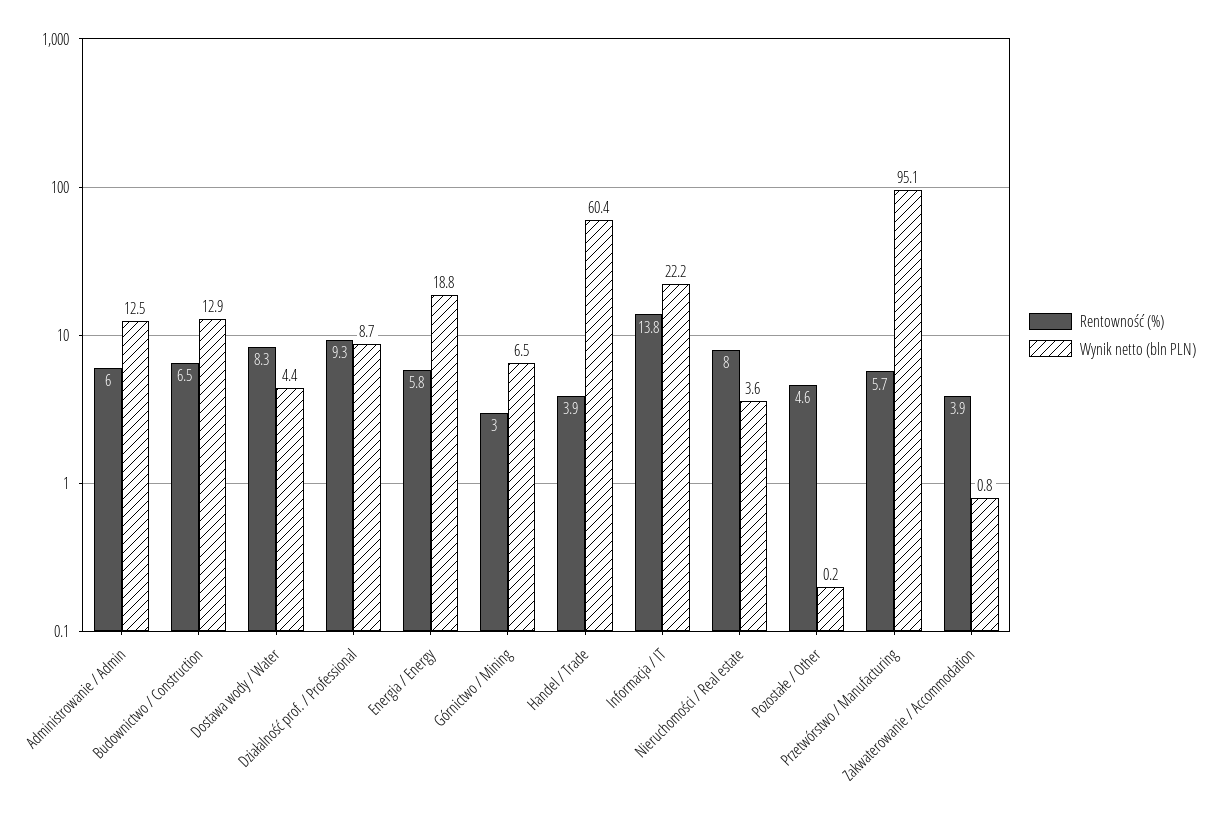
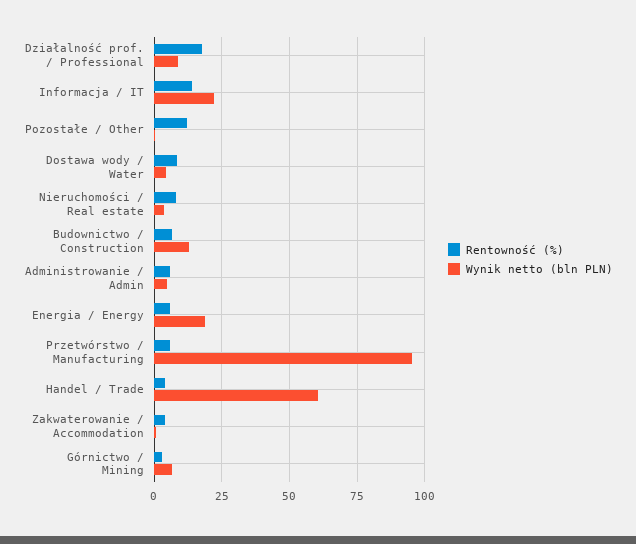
Wynik netto (bln PLN), Administrowanie / Admin: 12.5 -> 5
Rentowność (%), Działalność prof. / Professional: 9.3 -> 17.5
Rentowność (%), Pozostałe / Other: 4.6 -> 12.5

